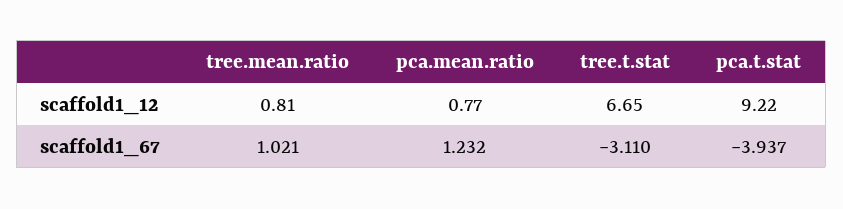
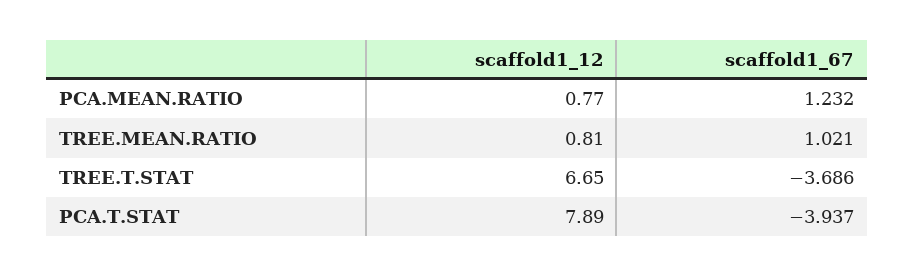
pca.t.stat, scaffold1_12: 9.22 -> 7.89
tree.t.stat, scaffold1_67: -3.11 -> -3.686

